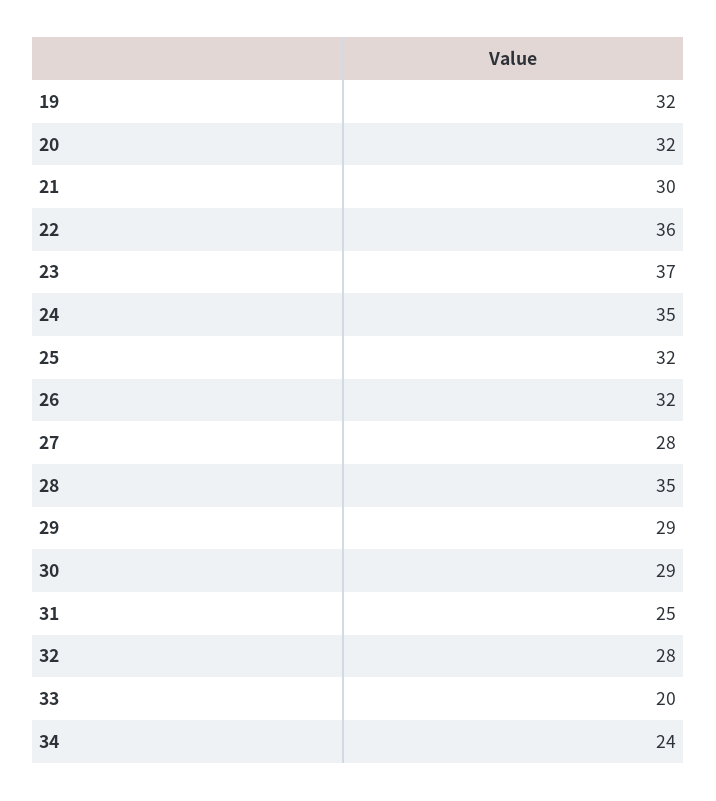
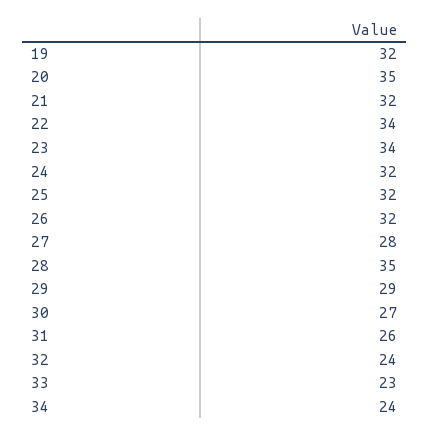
20: 32 -> 35
21: 30 -> 32
22: 36 -> 34
23: 37 -> 34
24: 35 -> 32
30: 29 -> 27
31: 25 -> 26
32: 28 -> 24
33: 20 -> 23

